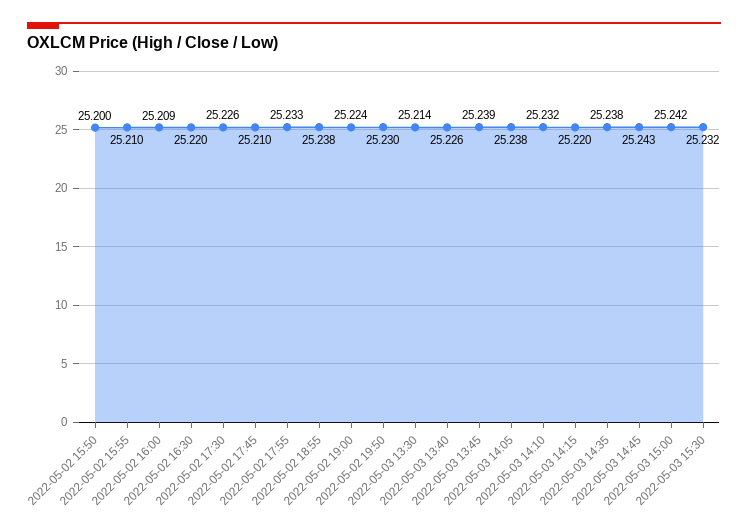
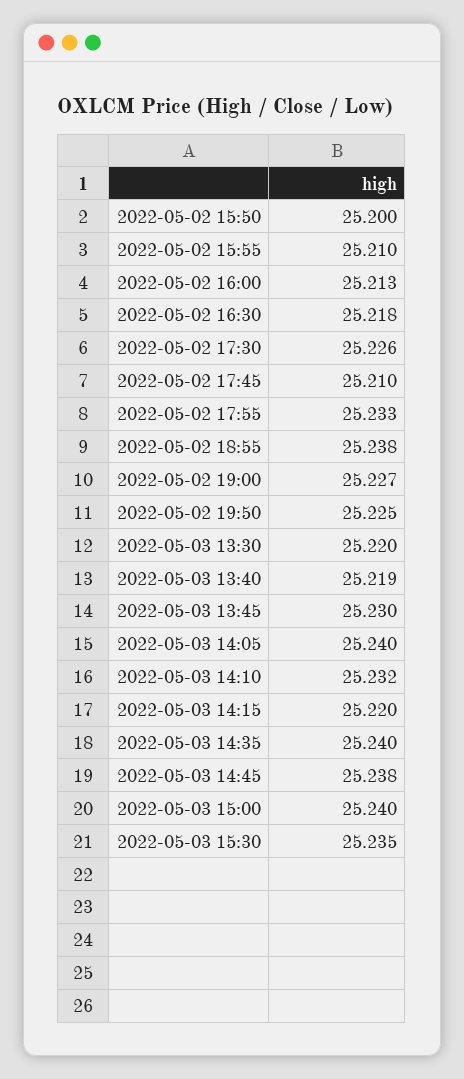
2022-05-02 16:00: 25.209 -> 25.213
2022-05-02 16:30: 25.22 -> 25.218
2022-05-02 19:00: 25.224 -> 25.227
2022-05-02 19:50: 25.23 -> 25.225
2022-05-03 13:30: 25.214 -> 25.22
2022-05-03 13:40: 25.226 -> 25.219
2022-05-03 13:45: 25.239 -> 25.23
2022-05-03 14:05: 25.238 -> 25.24
2022-05-03 14:35: 25.238 -> 25.24
2022-05-03 14:45: 25.243 -> 25.238
2022-05-03 15:00: 25.242 -> 25.24
2022-05-03 15:30: 25.232 -> 25.235

